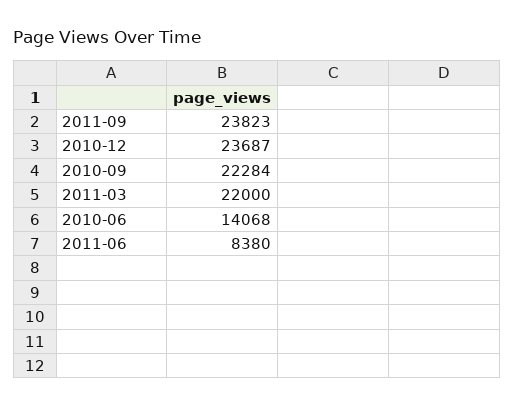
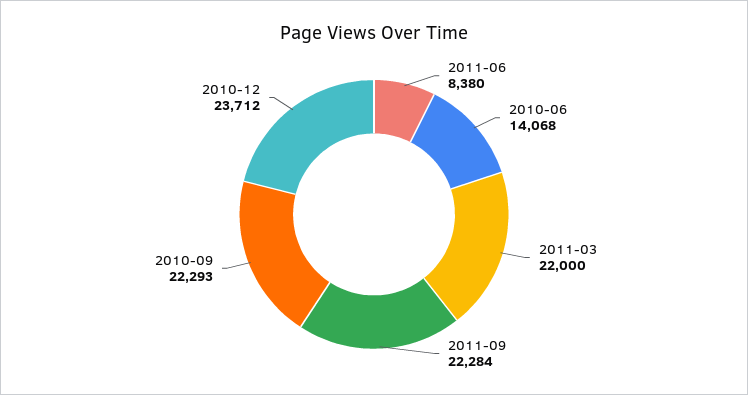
2011-09: 23823 -> 22284
2010-12: 23687 -> 23712
2010-09: 22284 -> 22293

